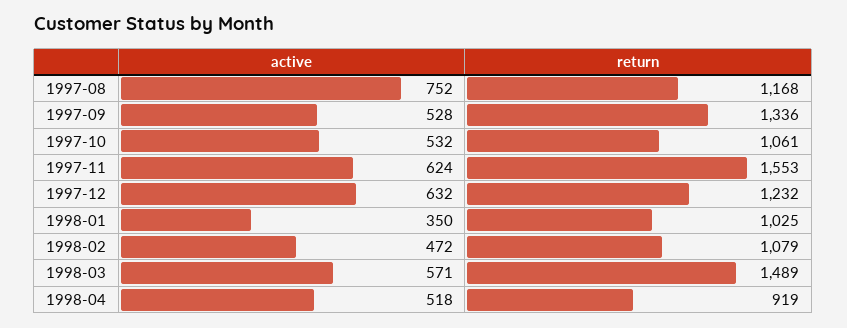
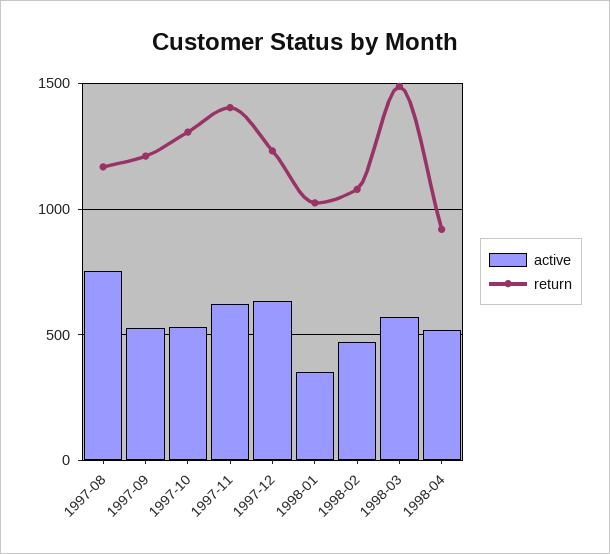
return, 1997-09: 1336 -> 1200
return, 1997-10: 1061 -> 1300
return, 1997-11: 1553 -> 1400

